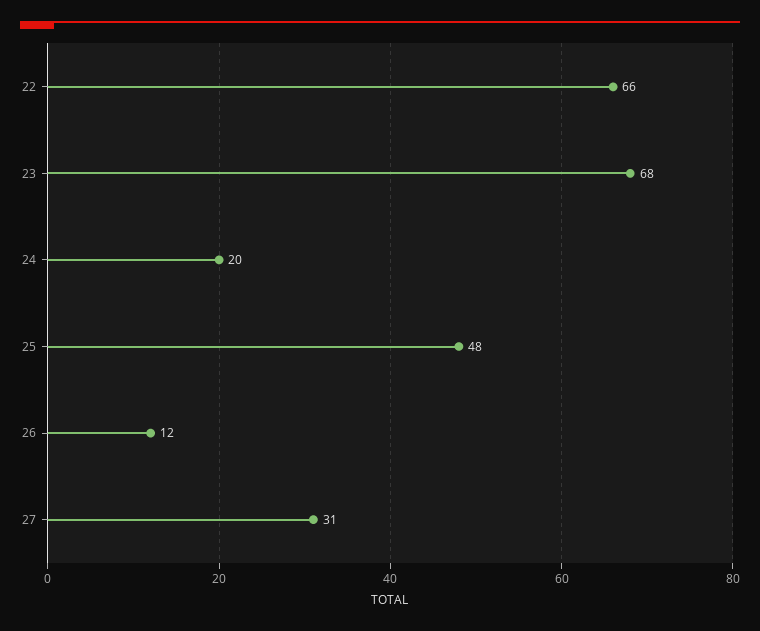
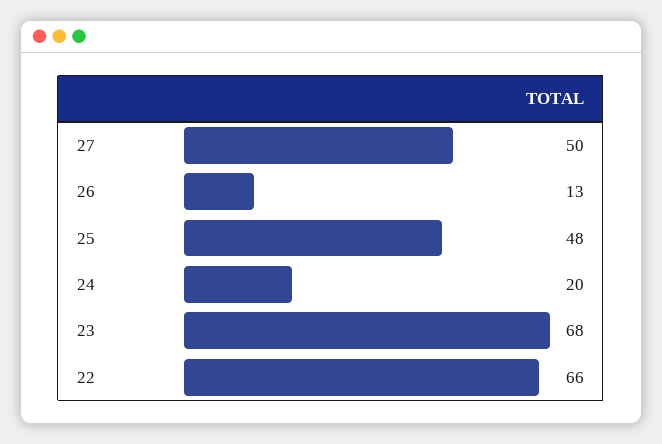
26: 12 -> 13
27: 31 -> 50

